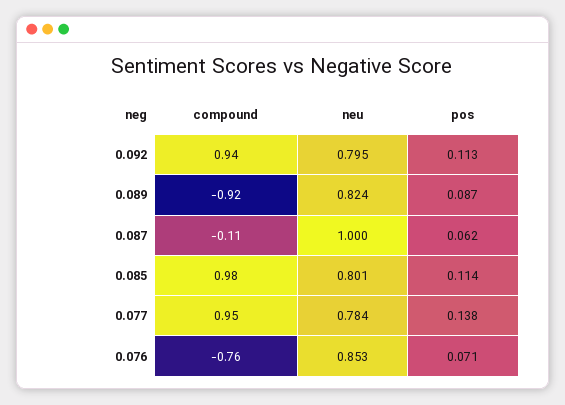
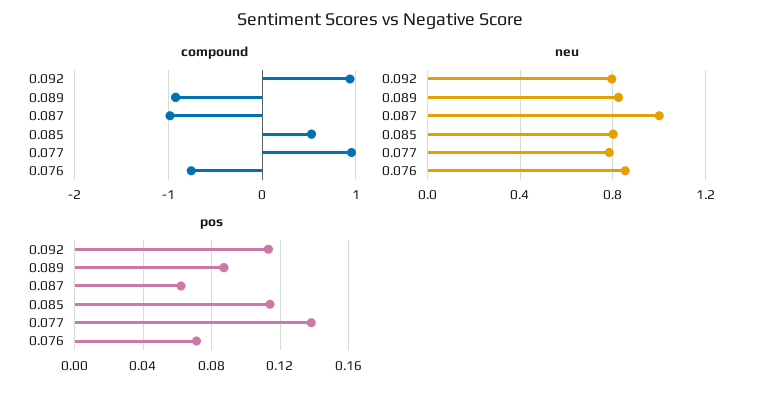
compound, 0.087: -0.11 -> -1
compound, 0.085: 0.98 -> 0.5

